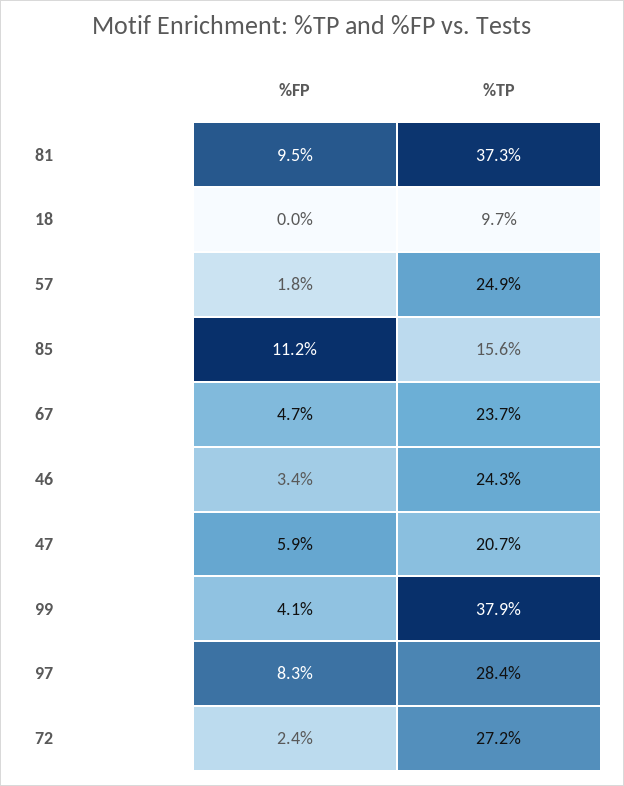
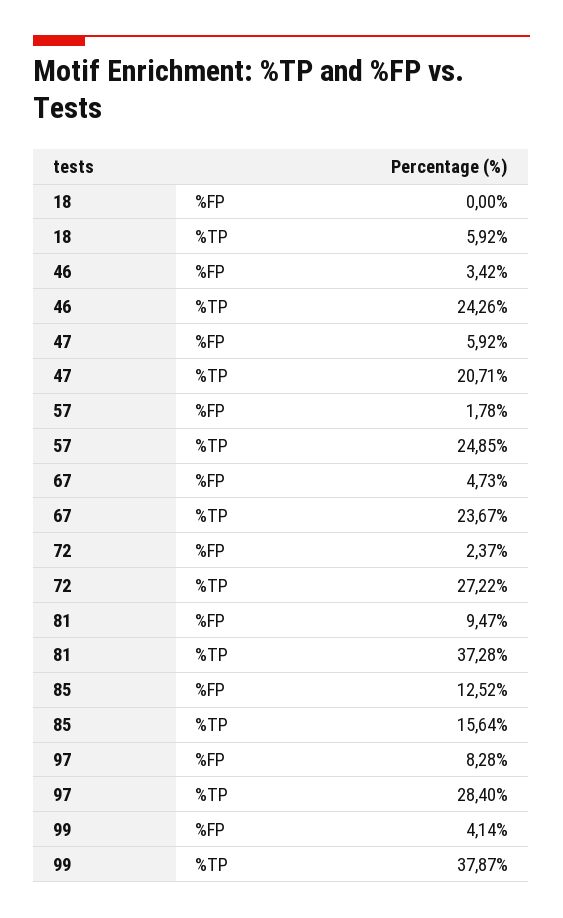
%TP, 18: 9.7 -> 5.92
%FP, 85: 11.2 -> 12.52

